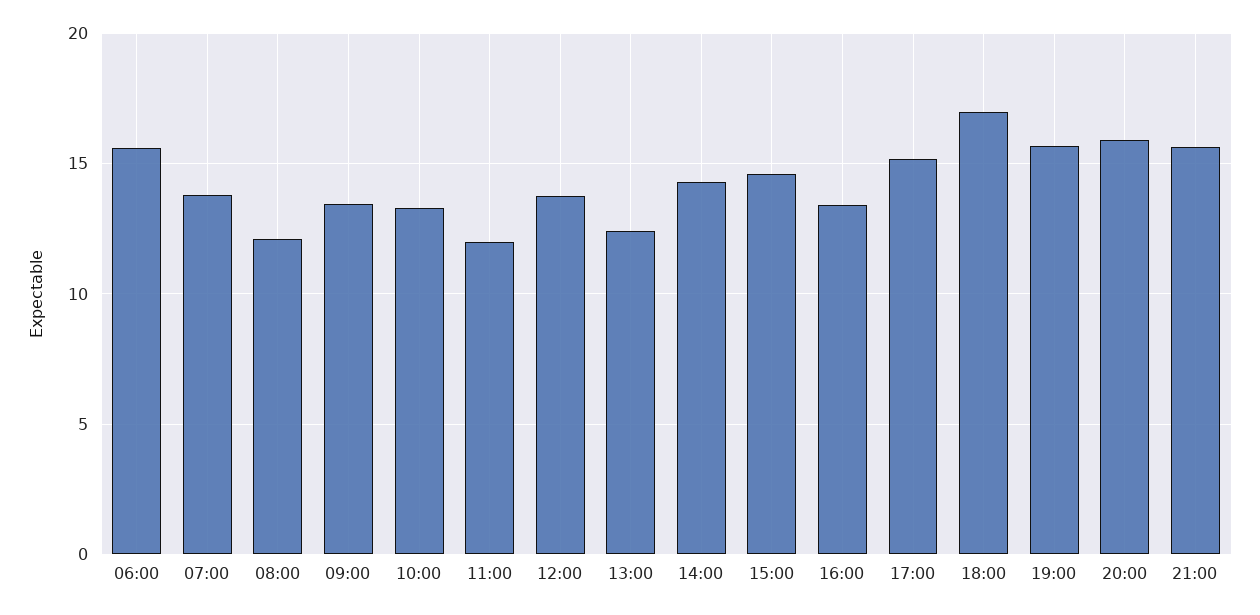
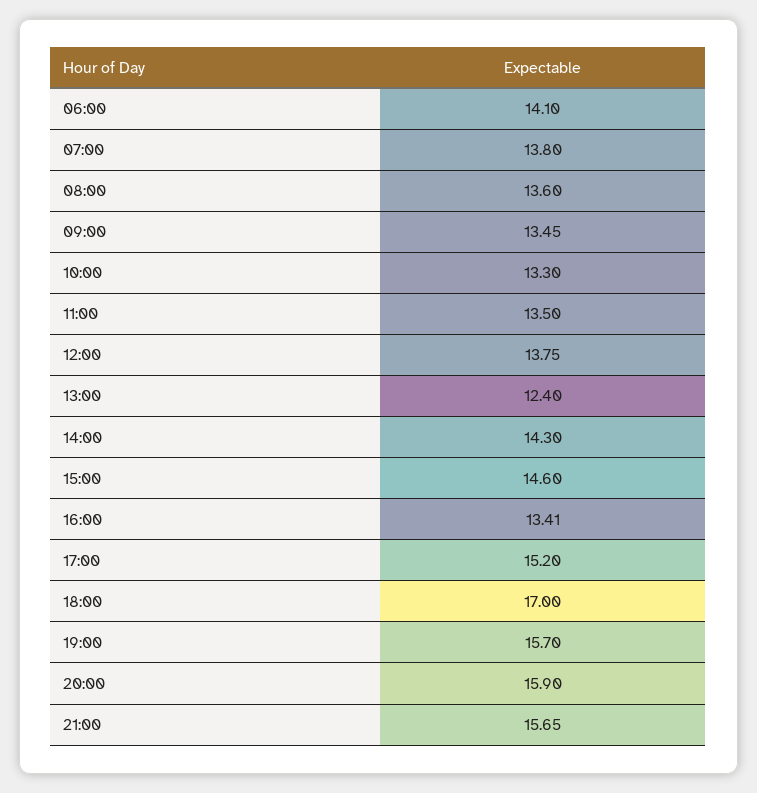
06:00: 15.5 -> 14.1
08:00: 12 -> 13.6
11:00: 12 -> 13.5

